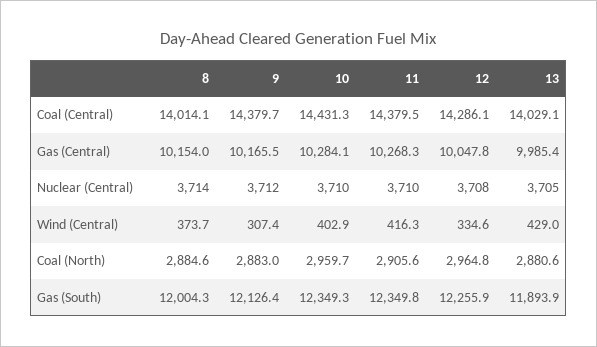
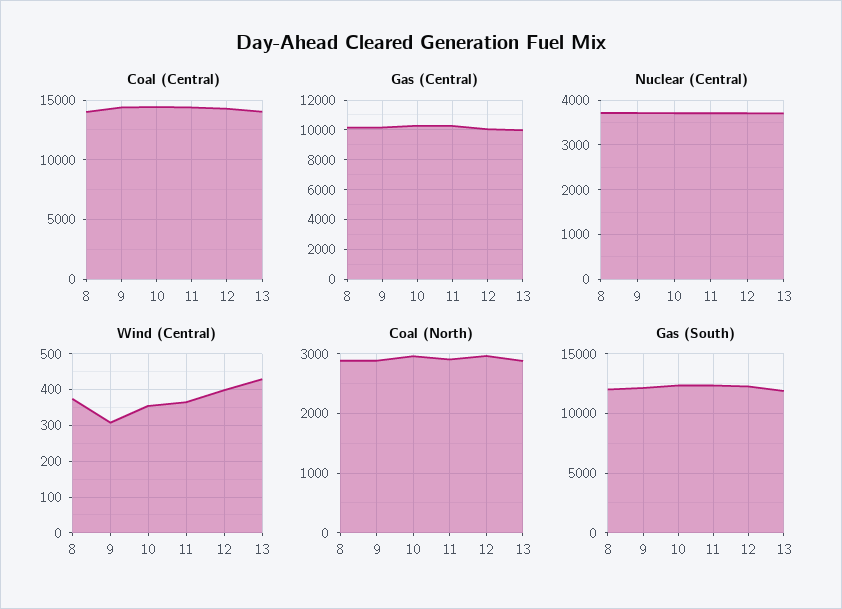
Wind (Central), 10: 402.9 -> 360
Wind (Central), 11: 416.3 -> 360
Wind (Central), 12: 334.6 -> 400

